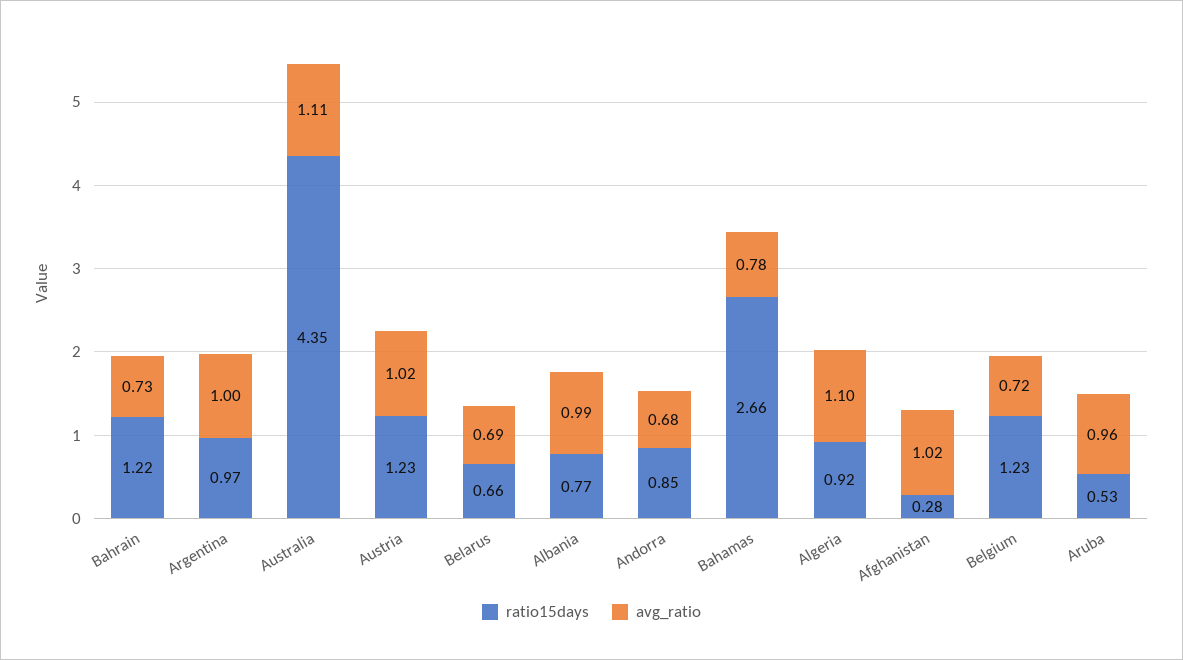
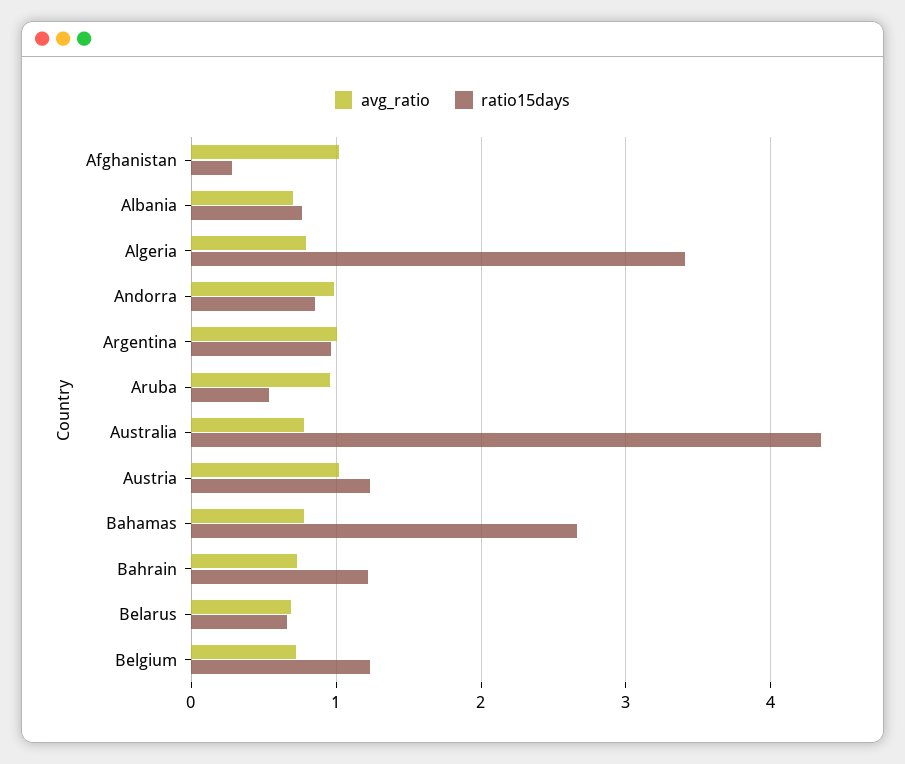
avg_ratio, Australia: 1.11 -> 0.8
avg_ratio, Albania: 0.99 -> 0.7
avg_ratio, Andorra: 0.68 -> 1
ratio15days, Algeria: 0.92 -> 3.4
avg_ratio, Algeria: 1.1 -> 0.8

